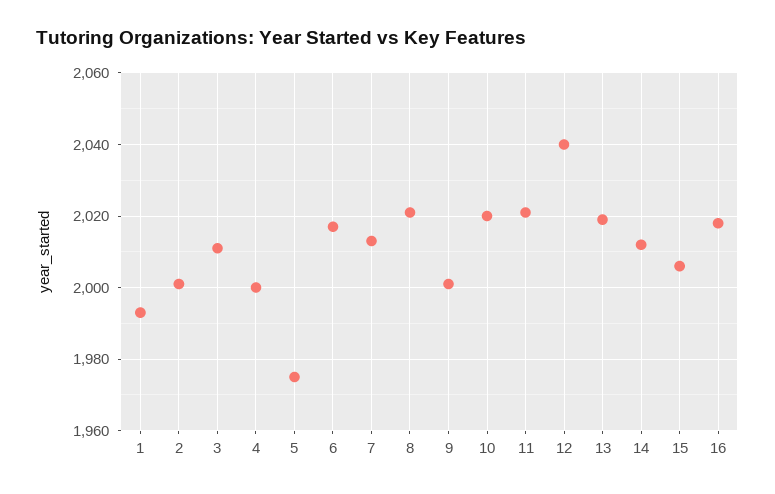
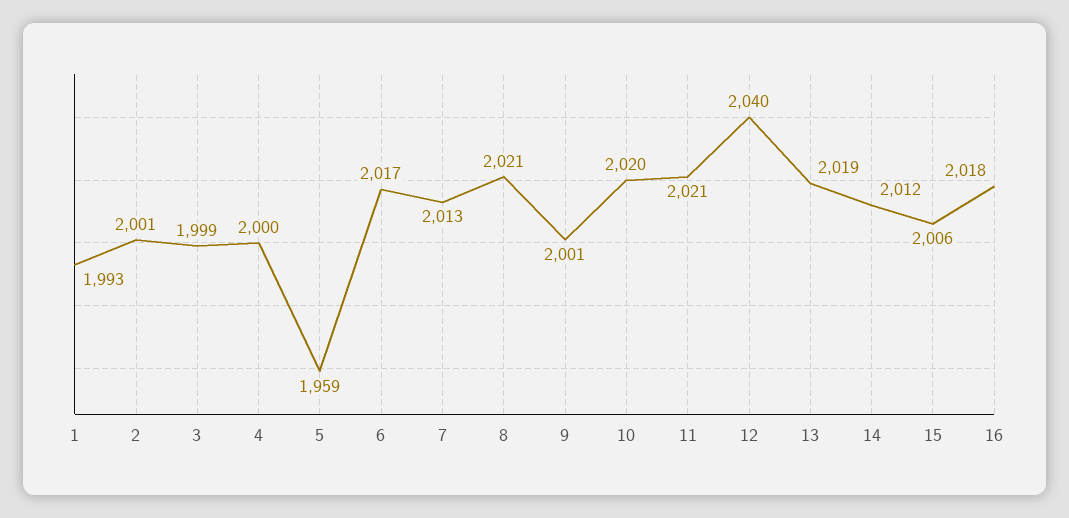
3: 2010 -> 1999
5: 1975 -> 1959

